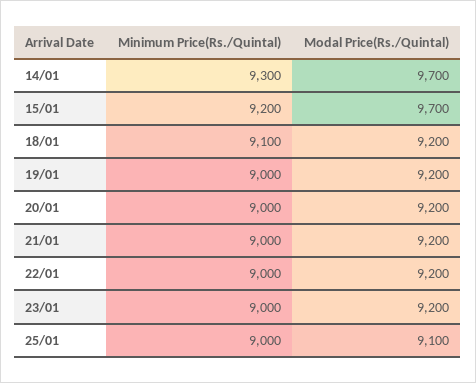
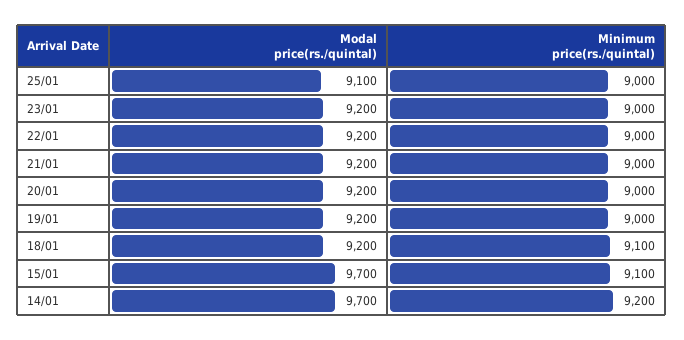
Minimum Price(Rs./Quintal), 14/01: 9300 -> 9200
Minimum Price(Rs./Quintal), 15/01: 9200 -> 9100

